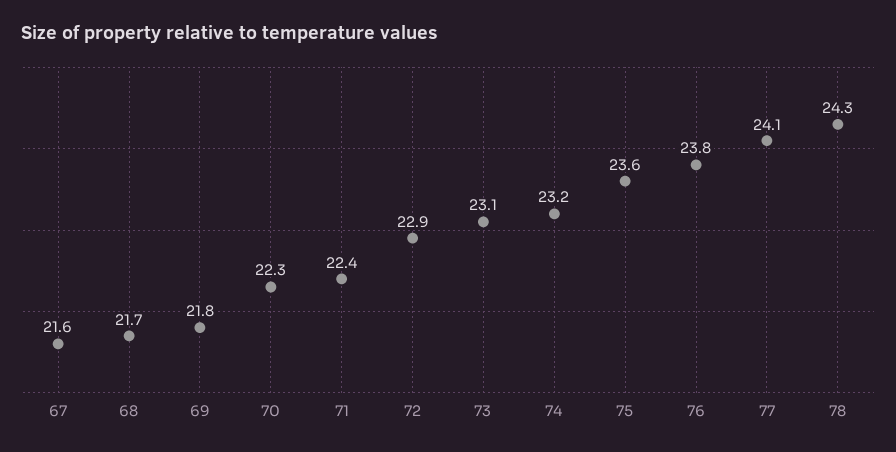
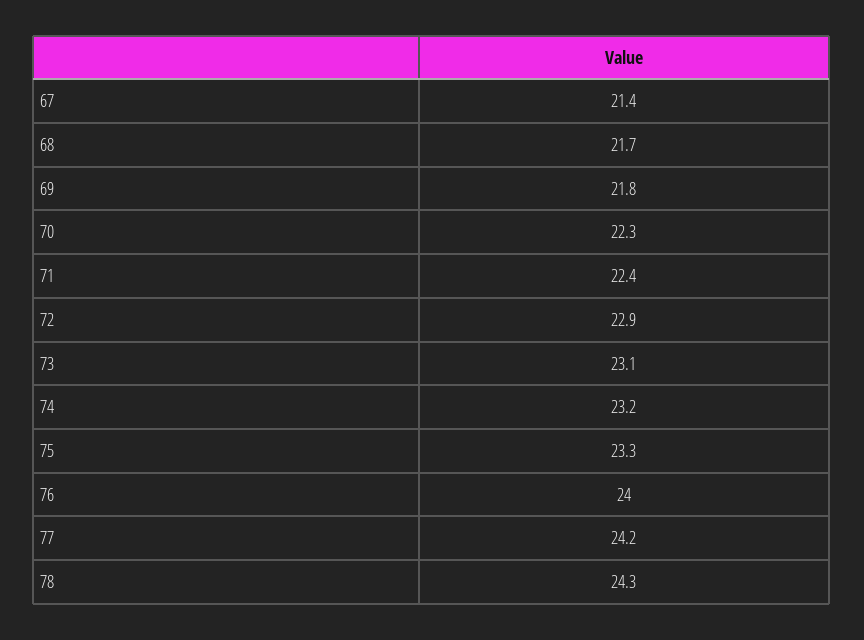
67: 21.6 -> 21.4
75: 23.6 -> 23.3
76: 23.8 -> 24
77: 24.1 -> 24.2

